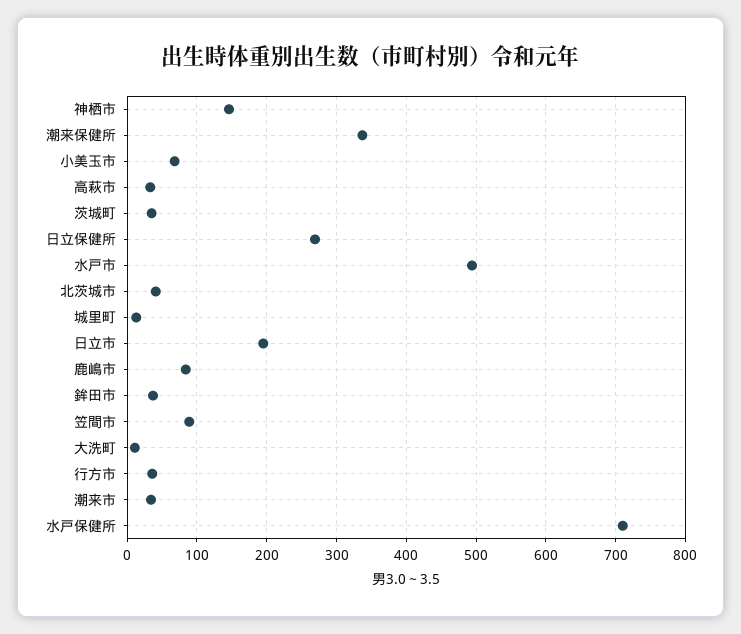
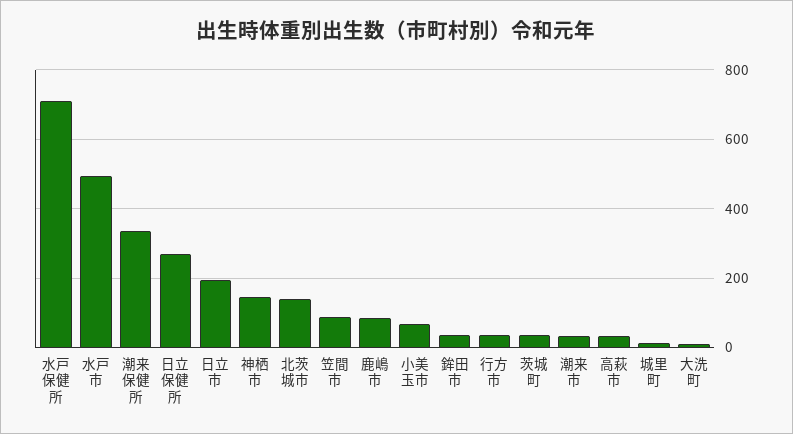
北茨城市: 40 -> 140

